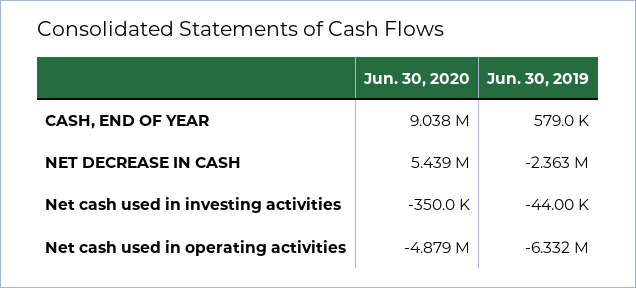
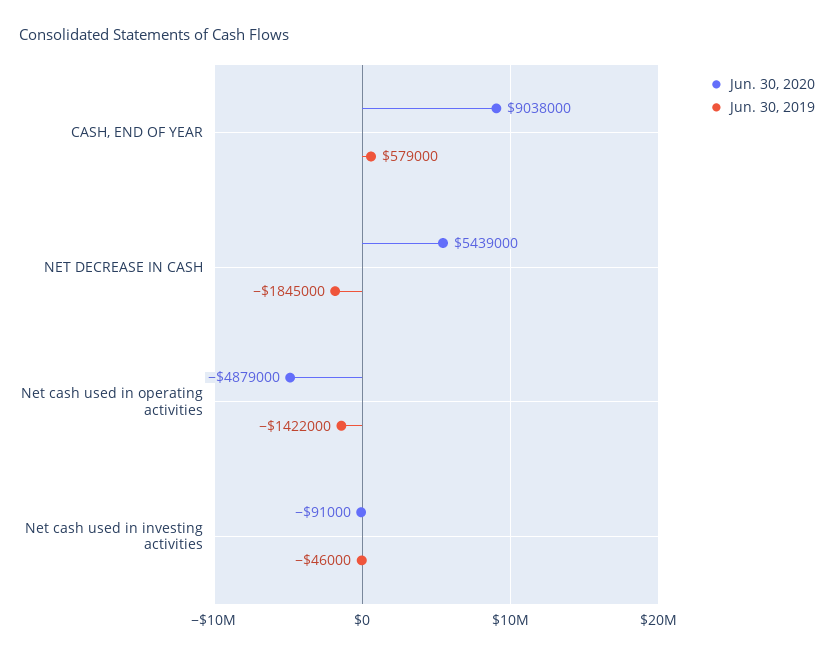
Jun. 30, 2019, NET DECREASE IN CASH: -2363000 -> -1845000
Jun. 30, 2020, Net cash used in investing activities: -350000 -> -91000
Jun. 30, 2019, Net cash used in investing activities: -44000 -> -46000
Jun. 30, 2019, Net cash used in operating activities: -6332000 -> -1422000

